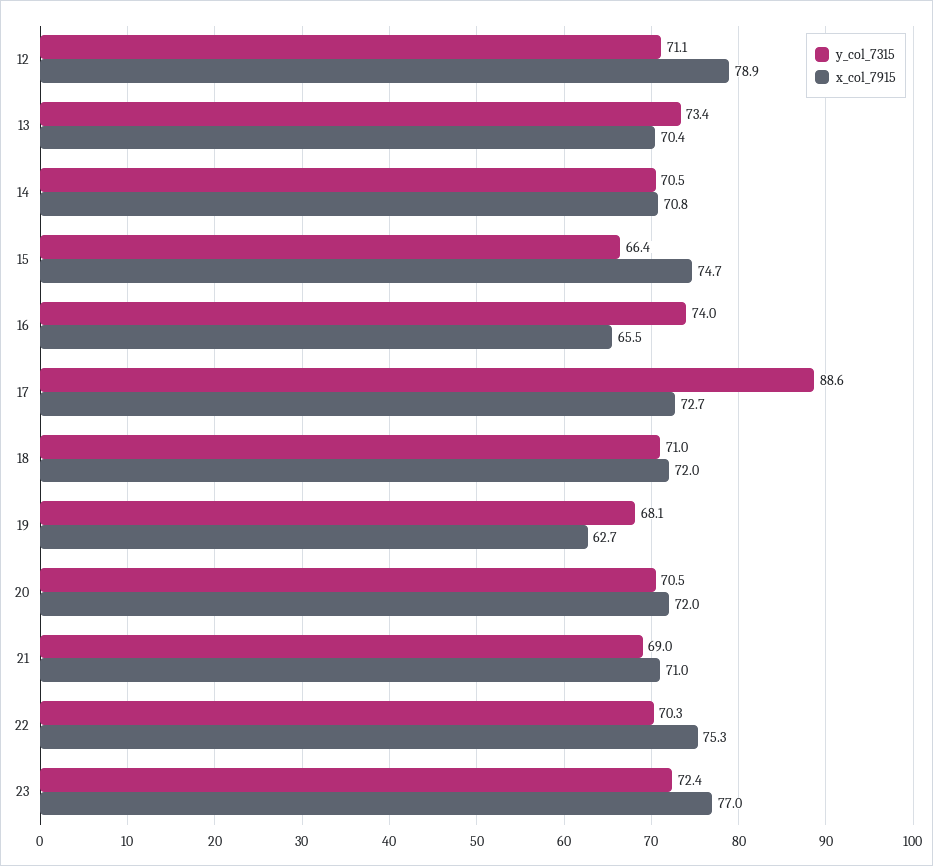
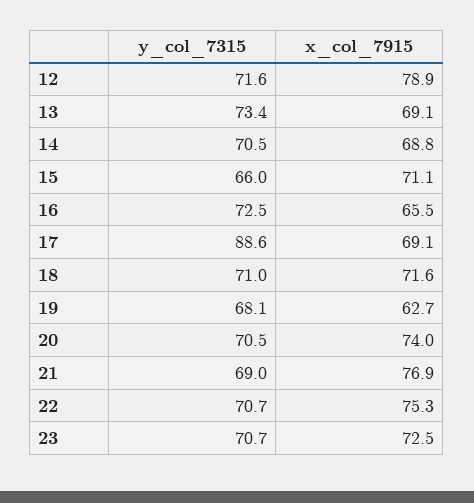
y_col_7315, 12: 71.1 -> 71.6
x_col_7915, 13: 70.4 -> 69.1
x_col_7915, 14: 70.8 -> 68.8
y_col_7315, 15: 66.4 -> 66
x_col_7915, 15: 74.7 -> 71.1
y_col_7315, 16: 74 -> 72.5
x_col_7915, 17: 72.7 -> 69.1
x_col_7915, 18: 72 -> 71.6
x_col_7915, 20: 72 -> 74
x_col_7915, 21: 71 -> 76.9
y_col_7315, 22: 70.3 -> 70.7
y_col_7315, 23: 72.4 -> 70.7
x_col_7915, 23: 77 -> 72.5

